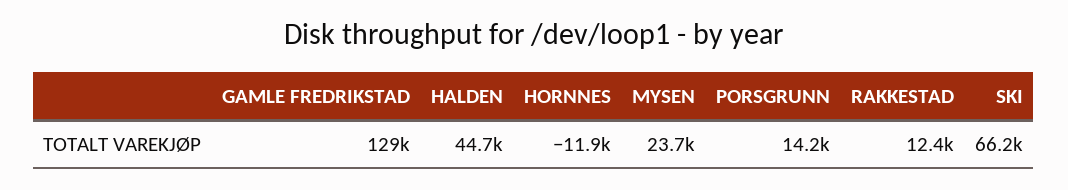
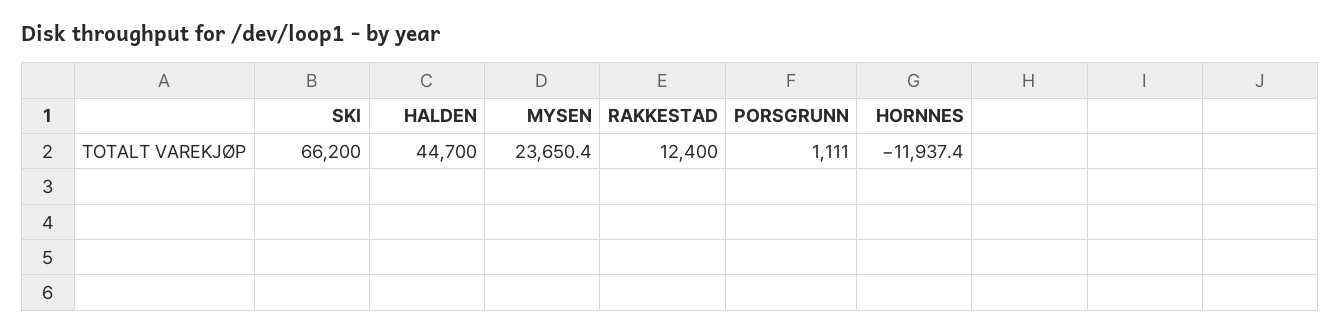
GAMLE FREDRIKSTAD: 129000 -> none
PORSGRUNN: 14200 -> 1111

